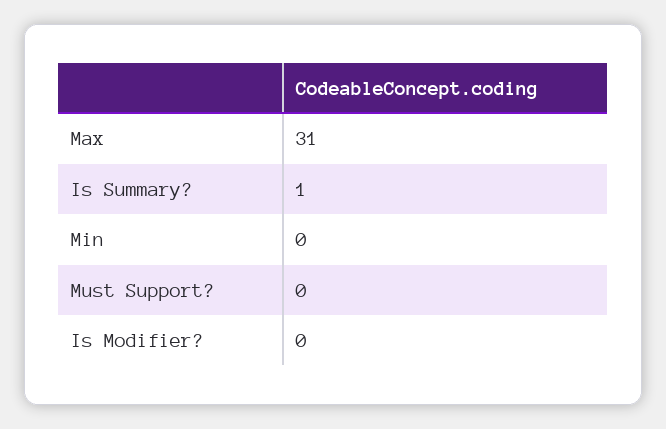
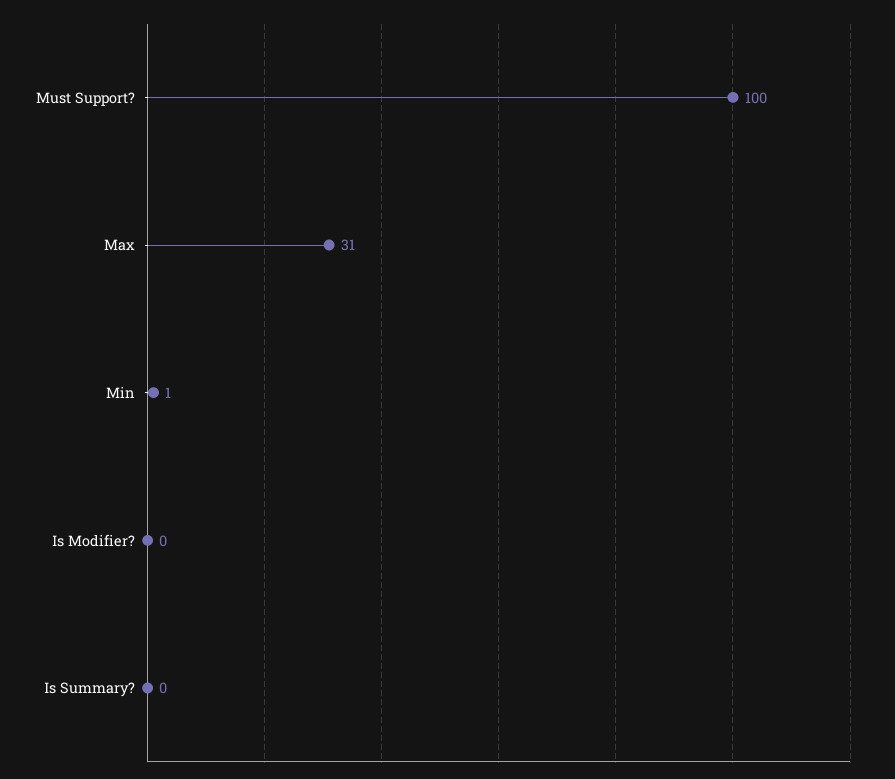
Is Summary?: 1 -> 0
Min: 0 -> 1
Must Support?: 0 -> 100

